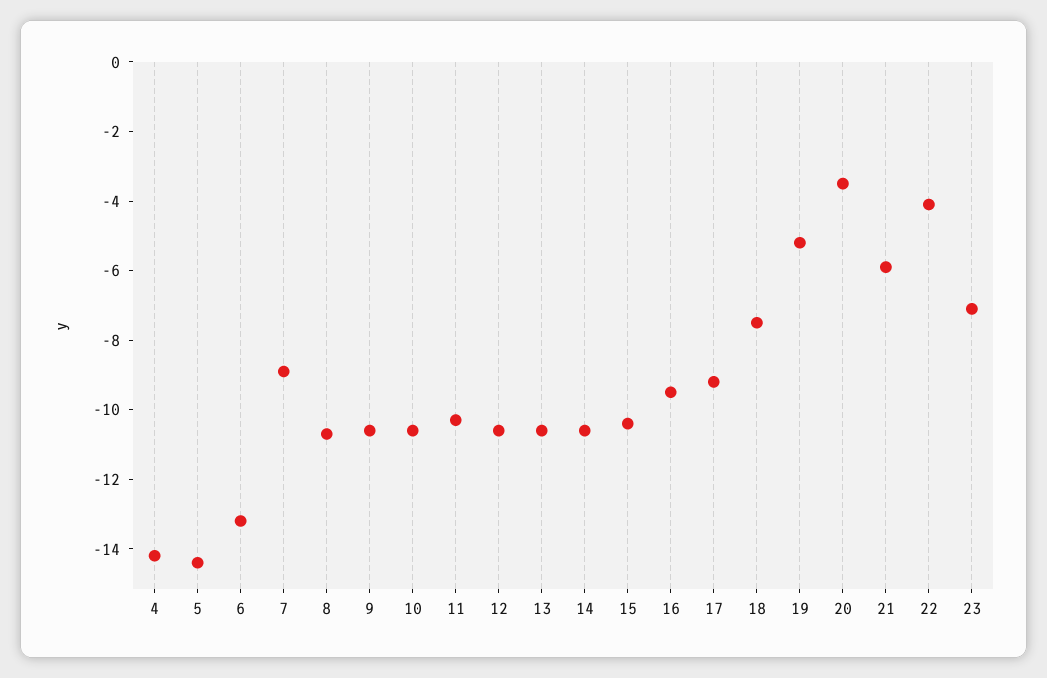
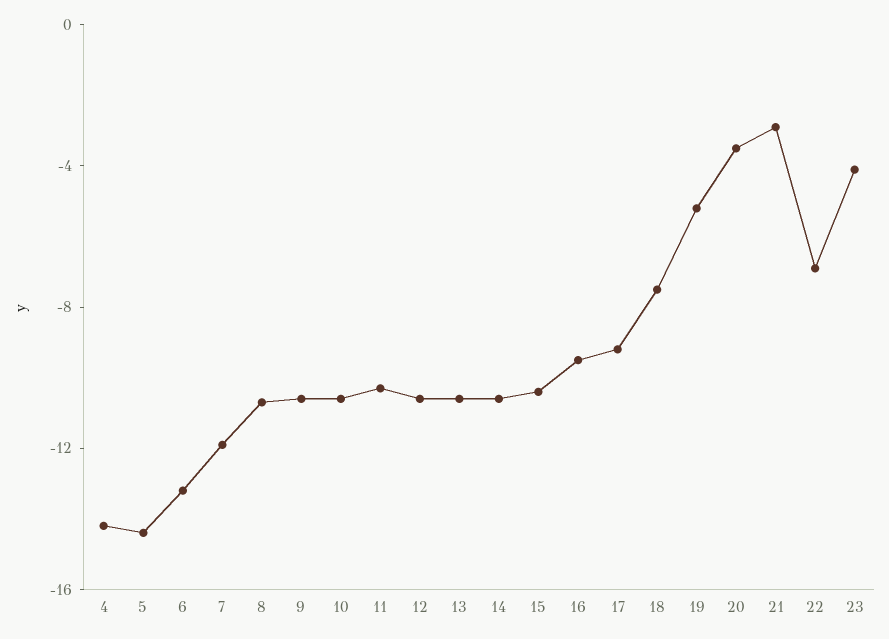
7: -9 -> -12
21: -6 -> -3
22: -4 -> -7
23: -7 -> -4

